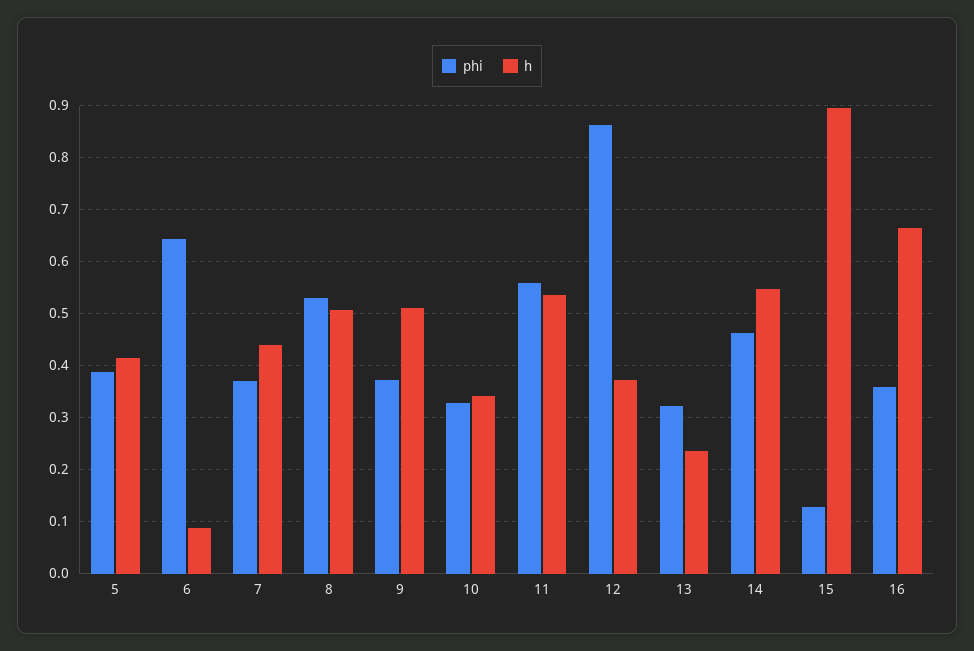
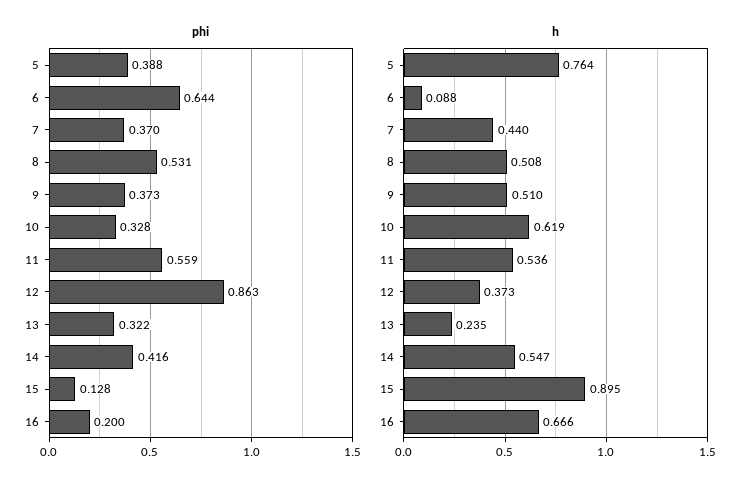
h, 5: 0.42 -> 0.764
h, 10: 0.34 -> 0.619
phi, 14: 0.46 -> 0.416
phi, 16: 0.36 -> 0.2

